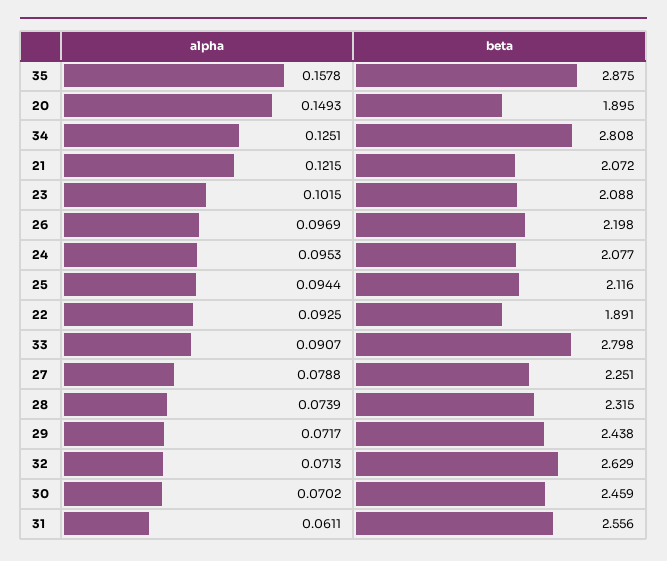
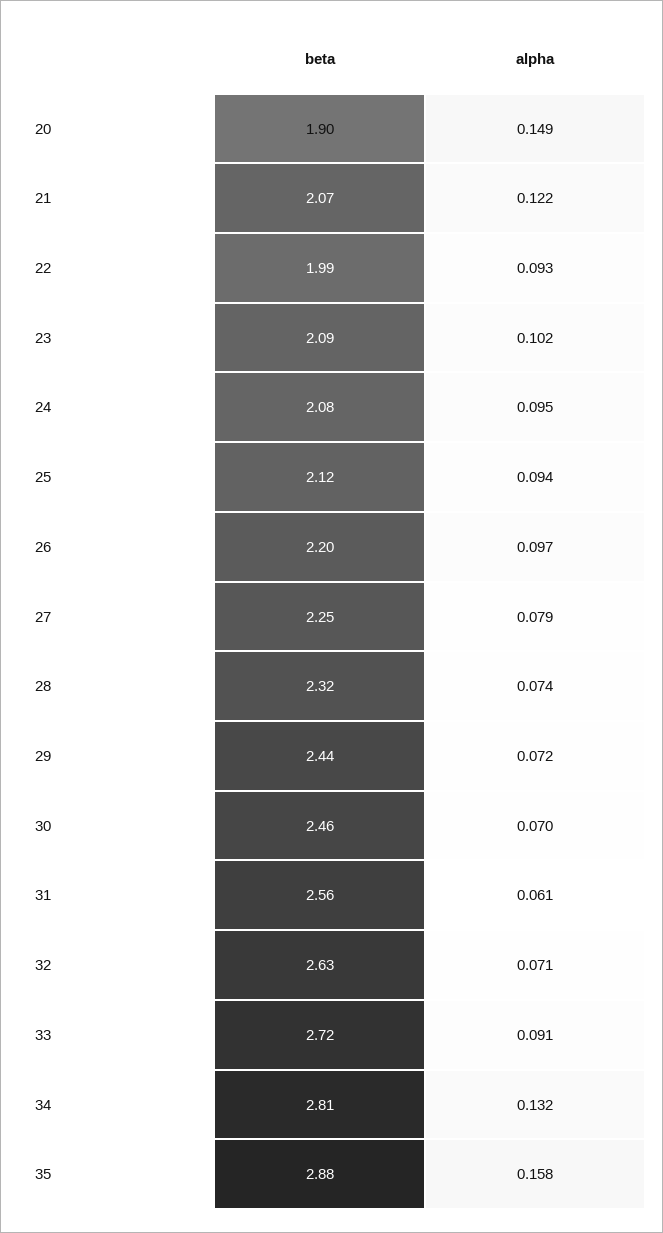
alpha, 34: 0.1251 -> 0.132
beta, 22: 1.891 -> 1.99
beta, 33: 2.798 -> 2.72

